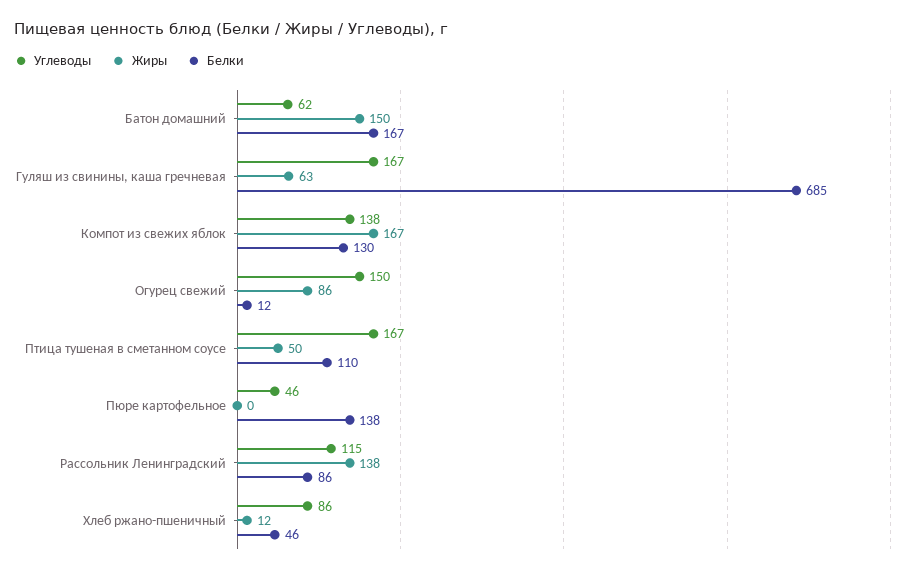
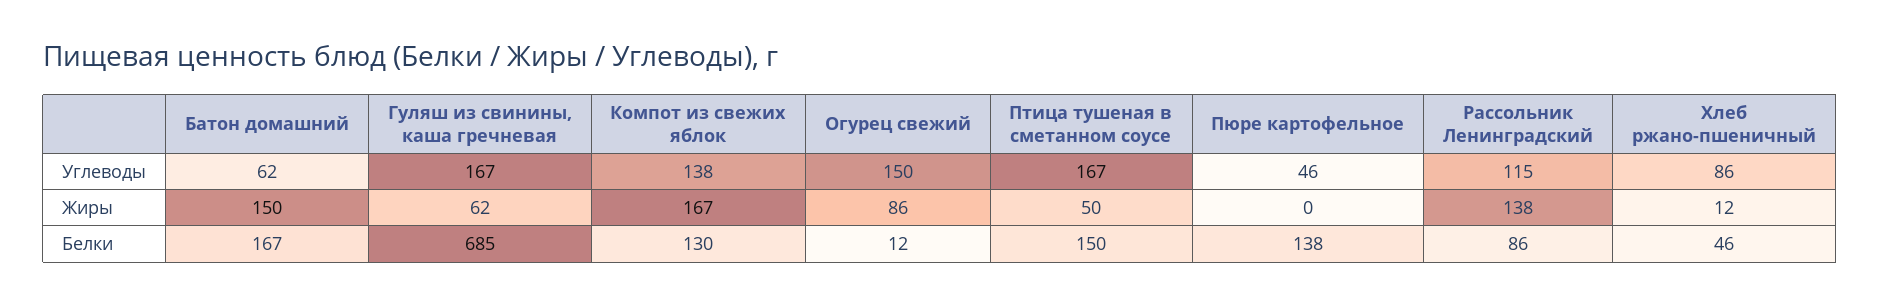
Жиры, Гуляш из свинины, каша гречневая: 63 -> 62
Белки, Птица тушеная в сметанном соусе: 110 -> 150

